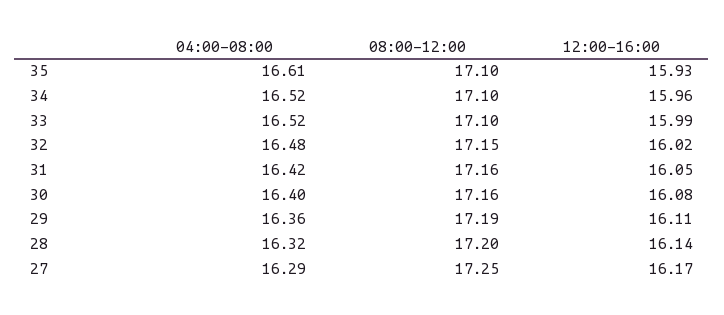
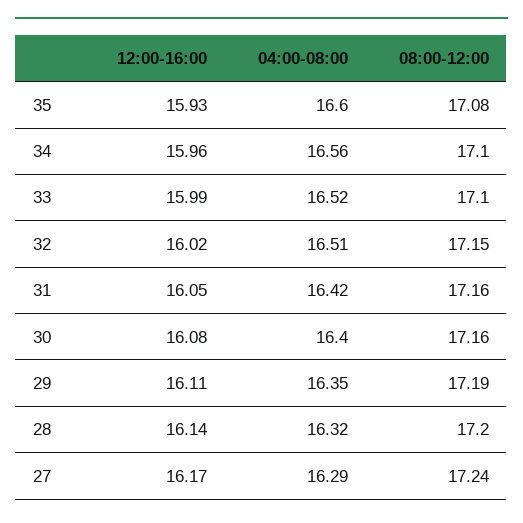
04:00-08:00, 35: 16.61 -> 16.6
08:00-12:00, 35: 17.1 -> 17.08
04:00-08:00, 34: 16.52 -> 16.56
04:00-08:00, 32: 16.48 -> 16.51
04:00-08:00, 29: 16.36 -> 16.35
08:00-12:00, 27: 17.25 -> 17.24

